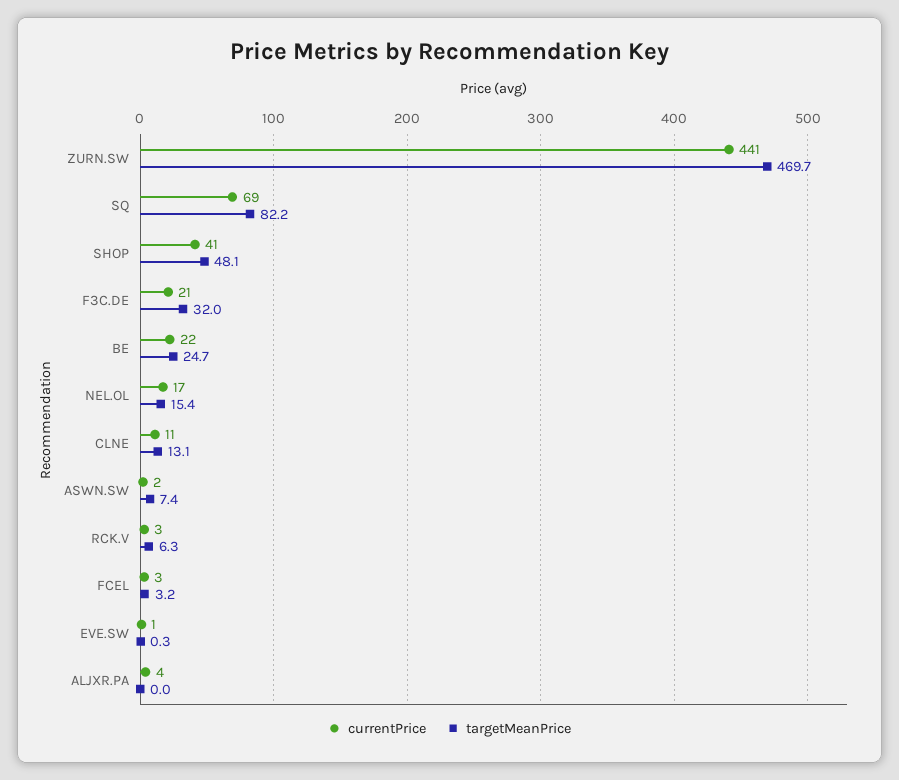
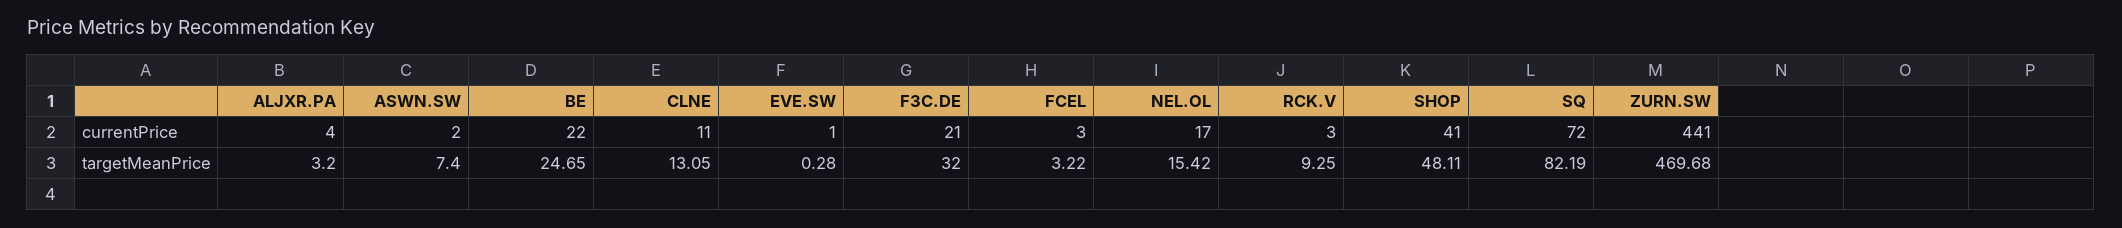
currentPrice, SQ: 69 -> 72
targetMeanPrice, RCK.V: 6.3 -> 9.25
targetMeanPrice, ALJXR.PA: 0 -> 3.2

